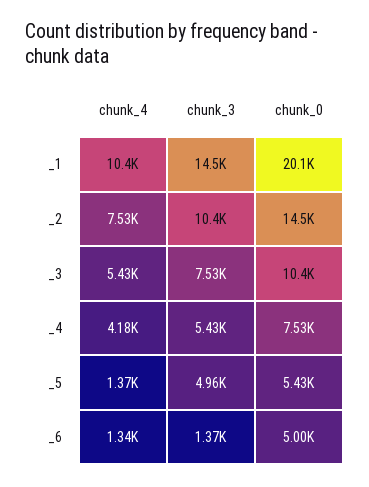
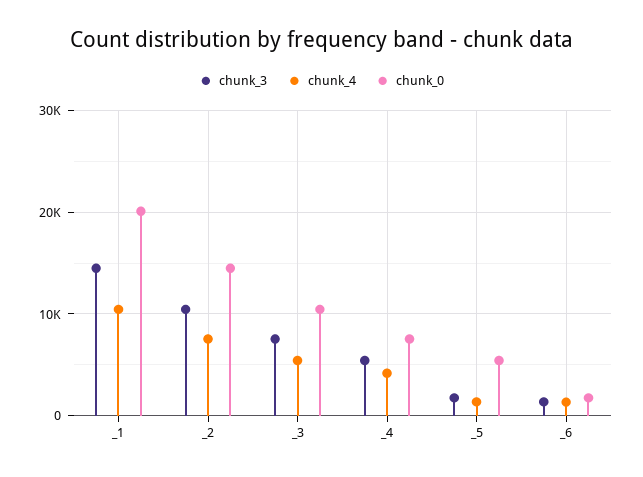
chunk_3, _5: 4960 -> 2000
chunk_0, _6: 5000 -> 2000

